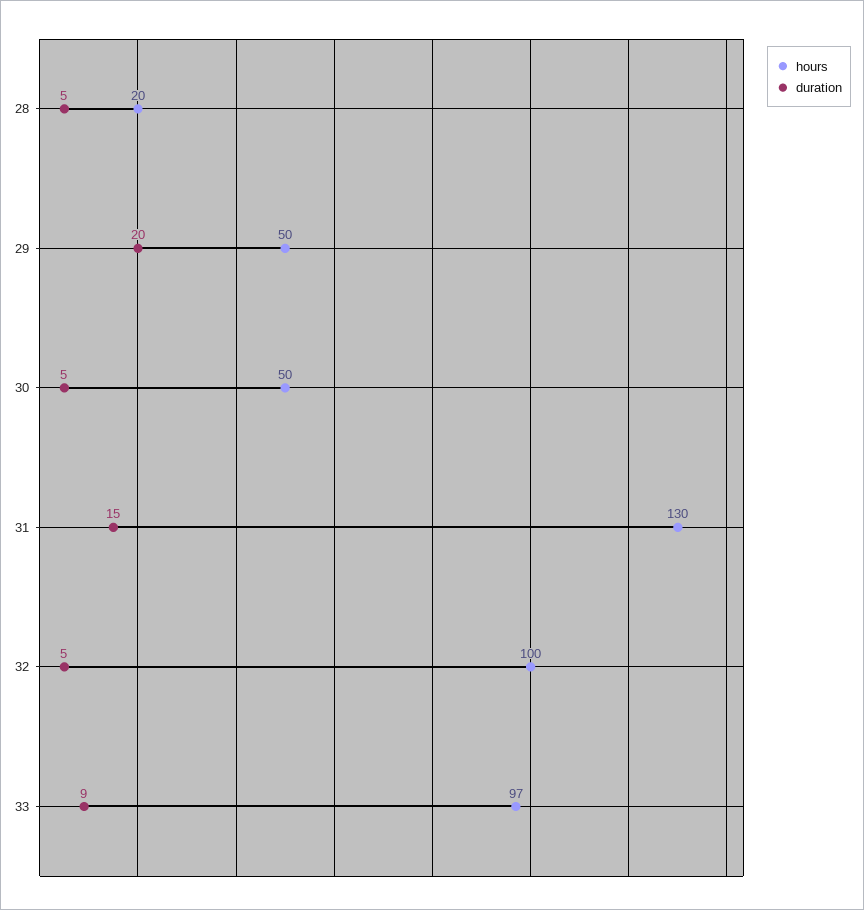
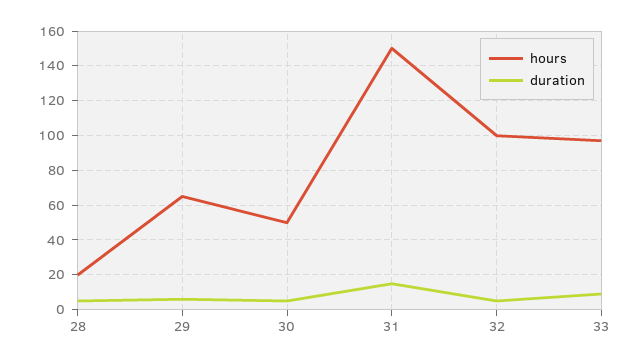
hours, 29: 50 -> 65
duration, 29: 20 -> 5
hours, 31: 130 -> 150

